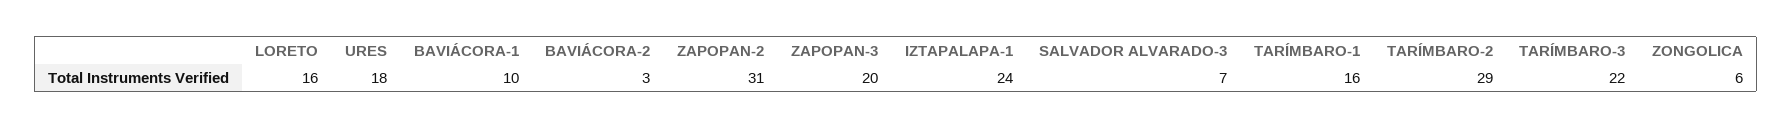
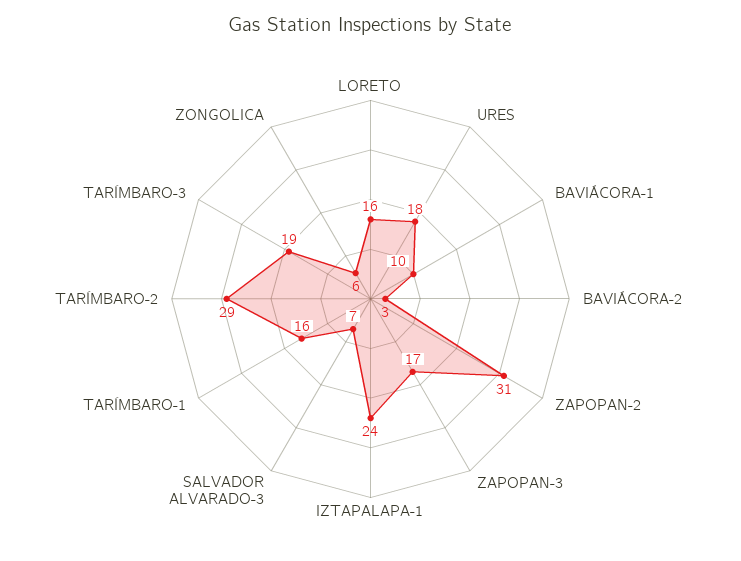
ZAPOPAN-3: 20 -> 17
TARÍMBARO-3: 22 -> 19

